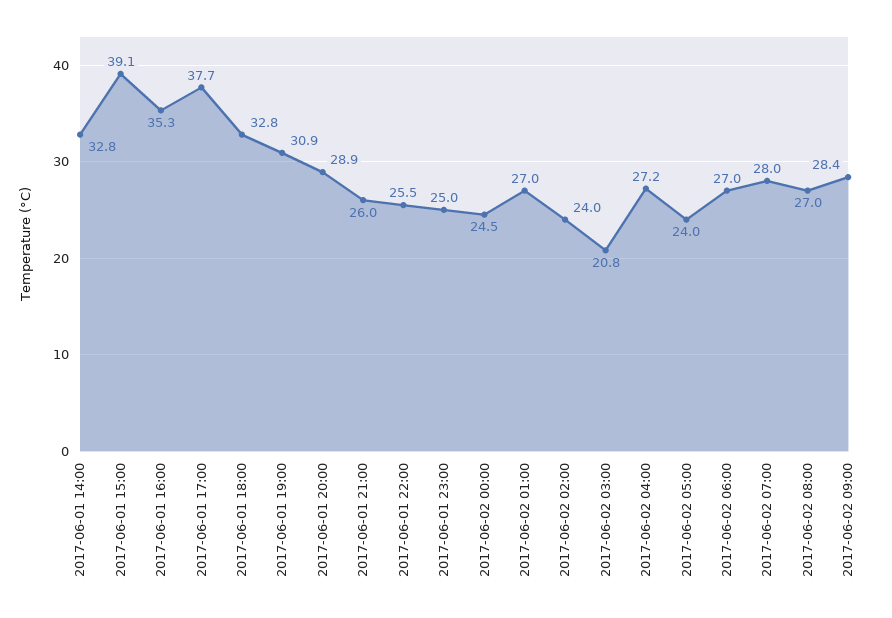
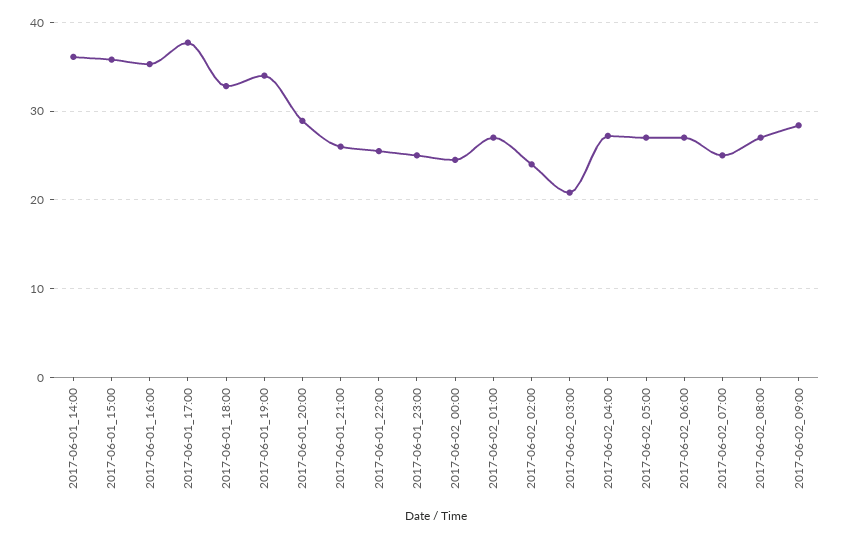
2017-06-01 14:00: 32.8 -> 36
2017-06-01 15:00: 39.1 -> 36
2017-06-01 19:00: 30.9 -> 34
2017-06-02 05:00: 24 -> 27
2017-06-02 07:00: 28 -> 25

